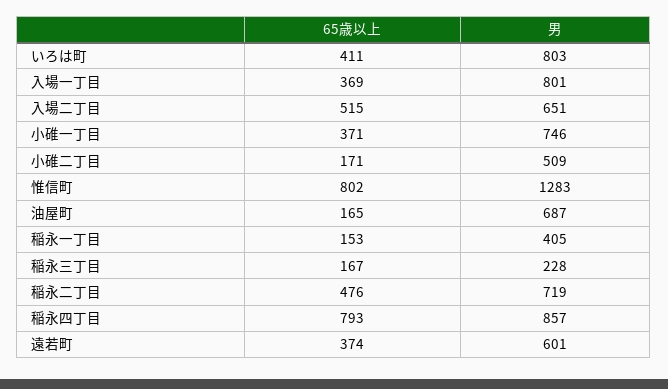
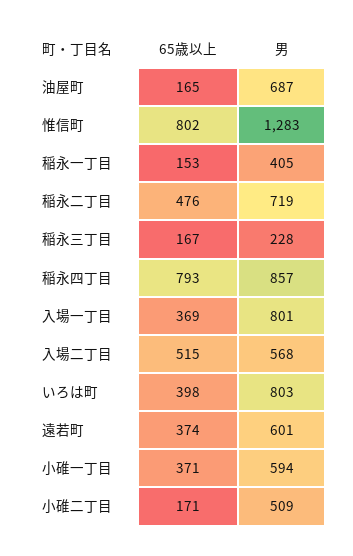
65歳以上, いろは町: 411 -> 398
男, 入場二丁目: 651 -> 568
男, 小碓一丁目: 746 -> 594

